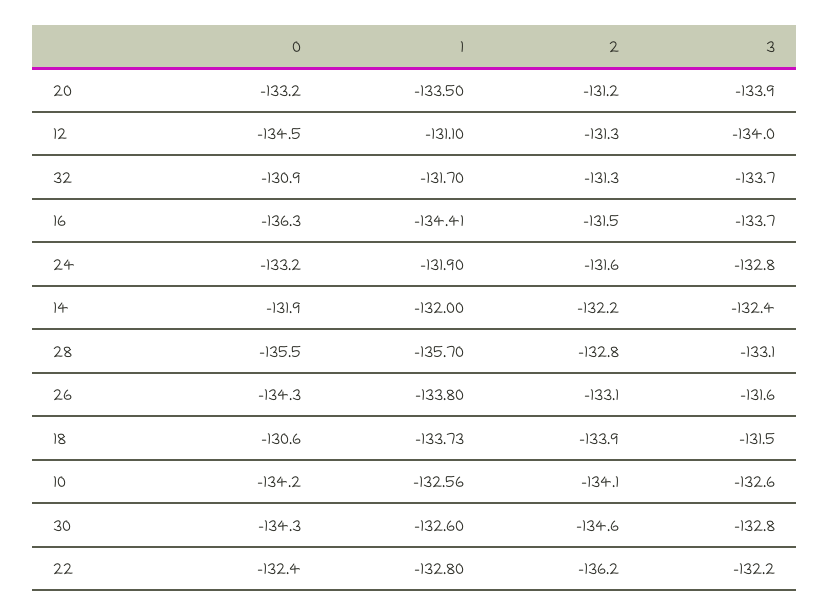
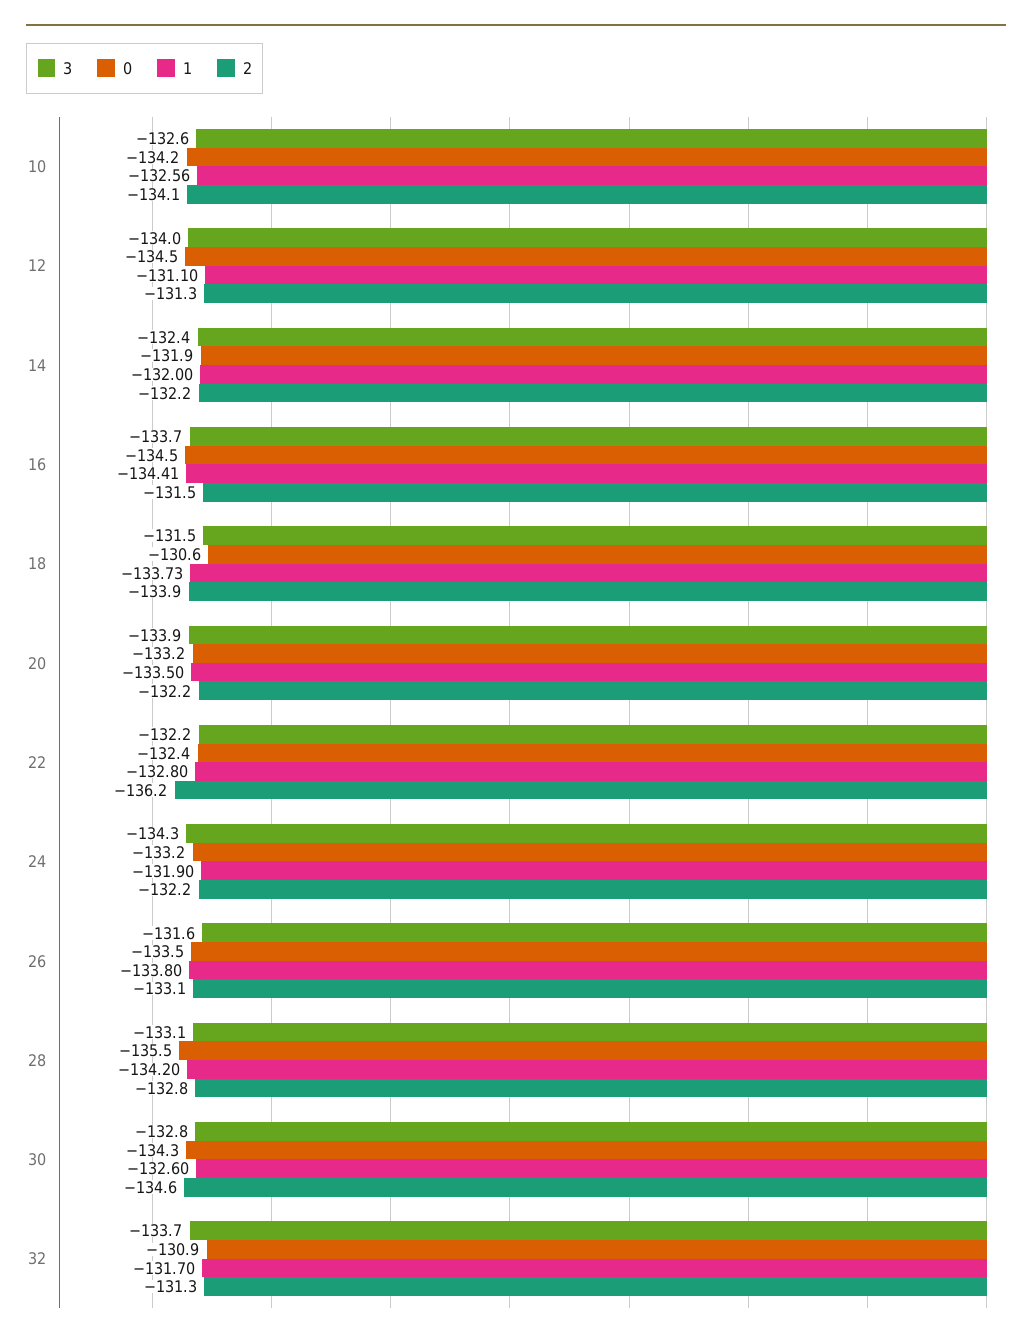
2, 20: -131.2 -> -132.2
0, 16: -136.3 -> -134.5
2, 24: -131.6 -> -132.2
3, 24: -132.8 -> -134.3
1, 28: -135.7 -> -134.2
0, 26: -134.3 -> -133.5

